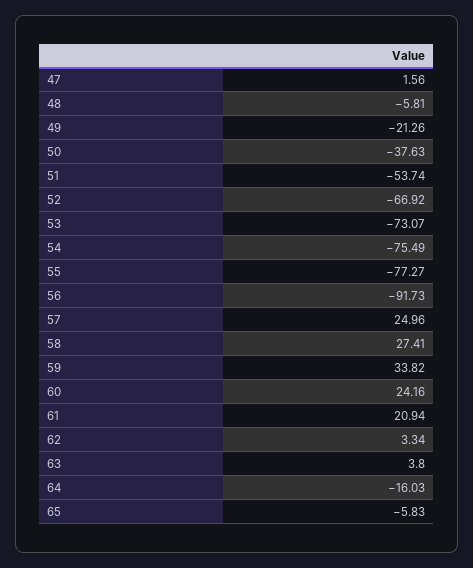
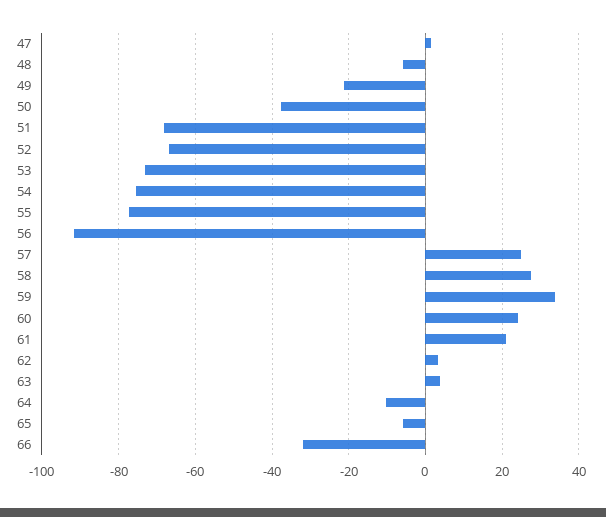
51: -53.74 -> -68
64: -16.03 -> -10
66: none -> -32

